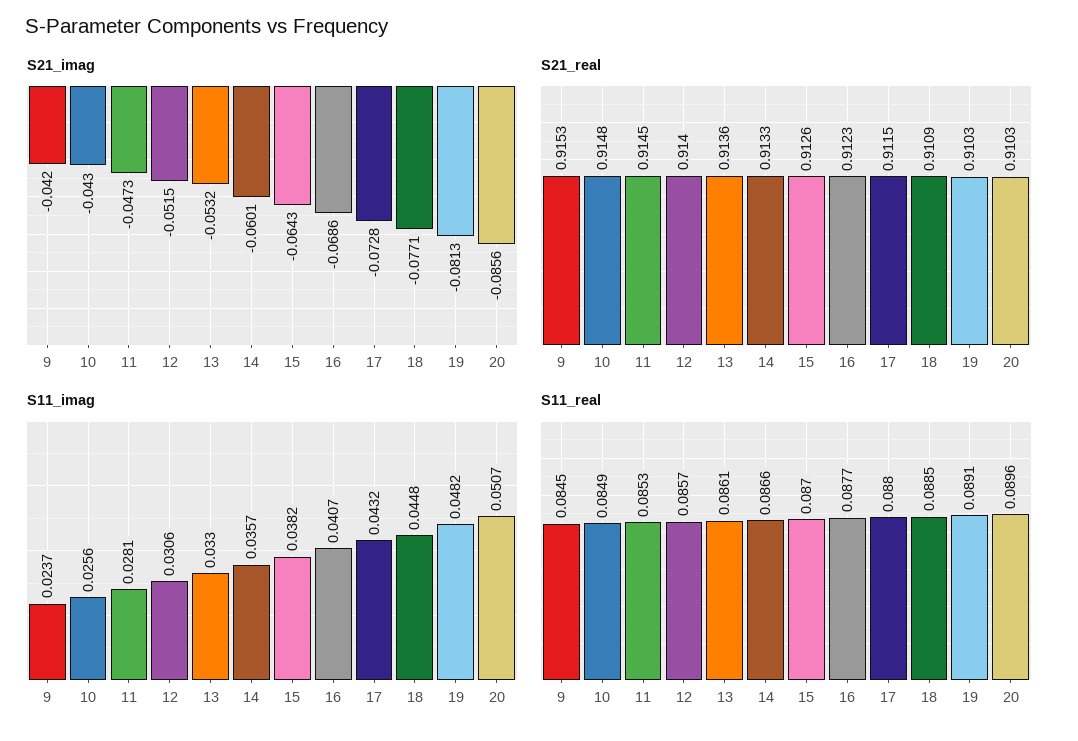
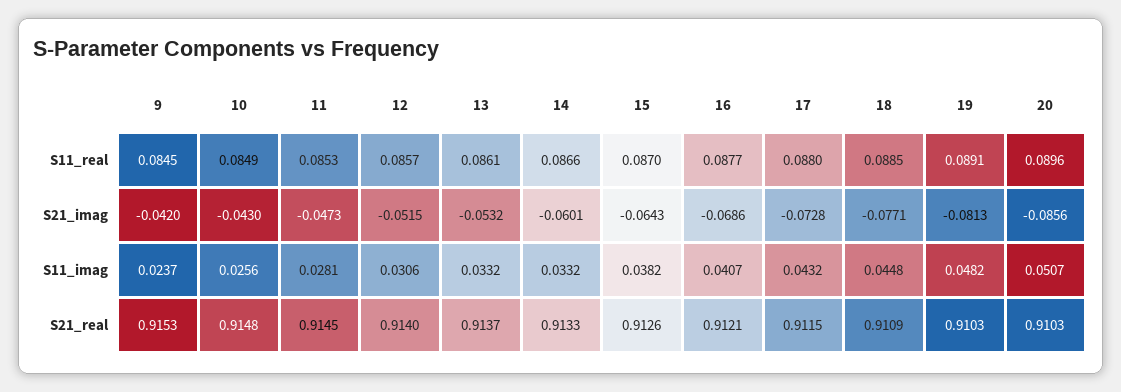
S21_real, 13: 0.9136 -> 0.9137
S21_real, 16: 0.9123 -> 0.9121
S11_imag, 13: 0.033 -> 0.0332
S11_imag, 14: 0.0357 -> 0.0332

